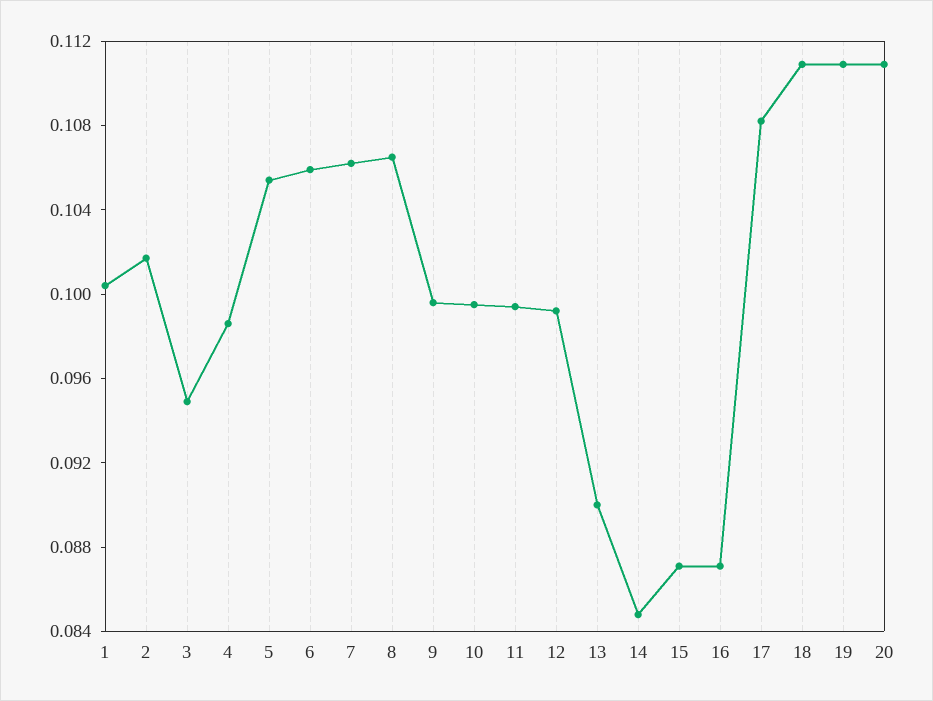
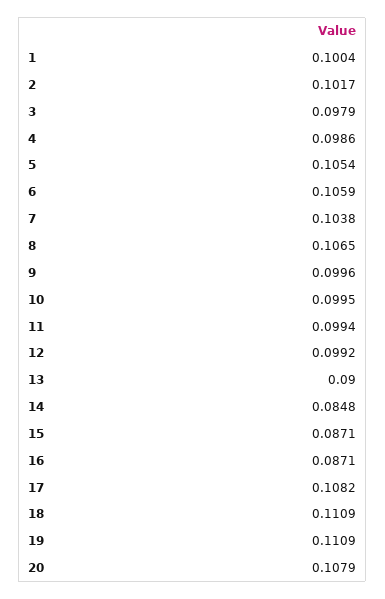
3: 0.095 -> 0.0979
7: 0.106 -> 0.1038
20: 0.111 -> 0.1079

